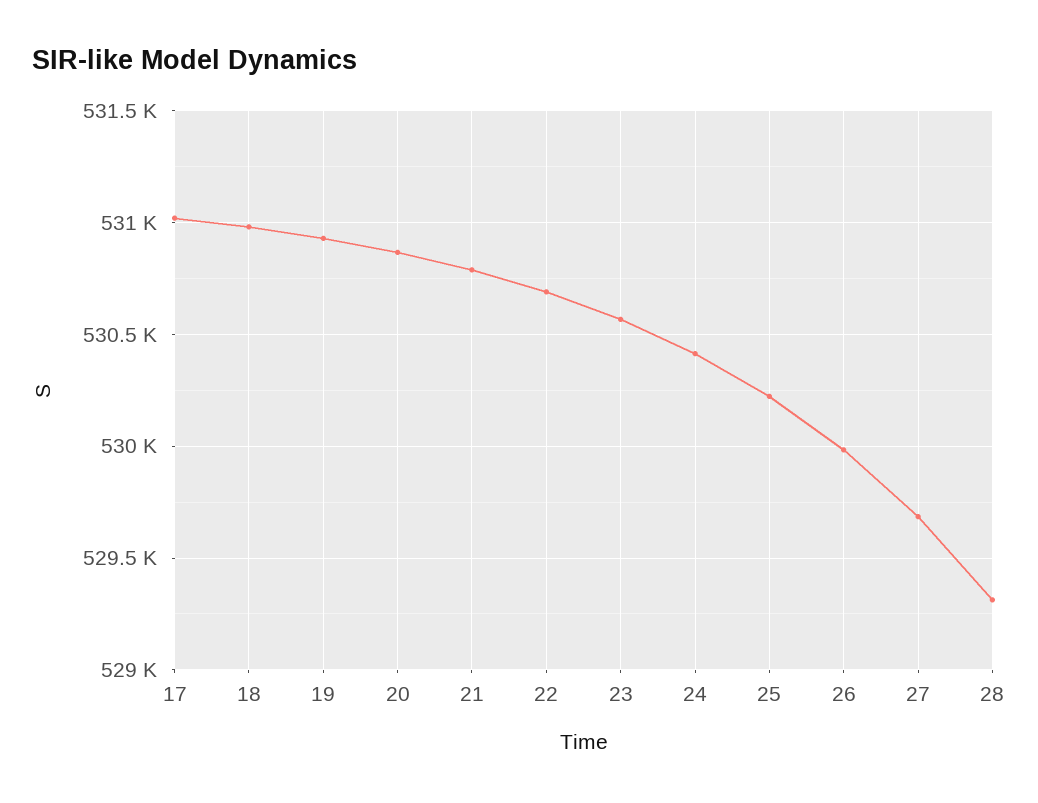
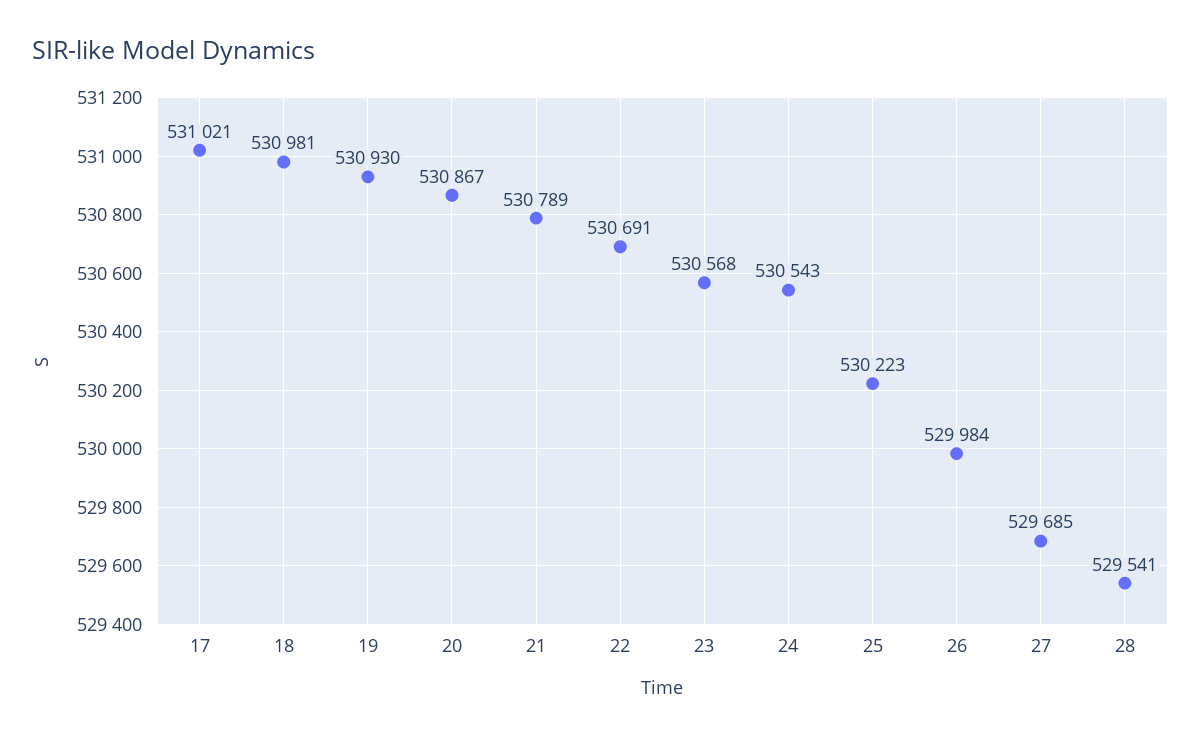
24: 530400 -> 530543
28: 529300 -> 529541

